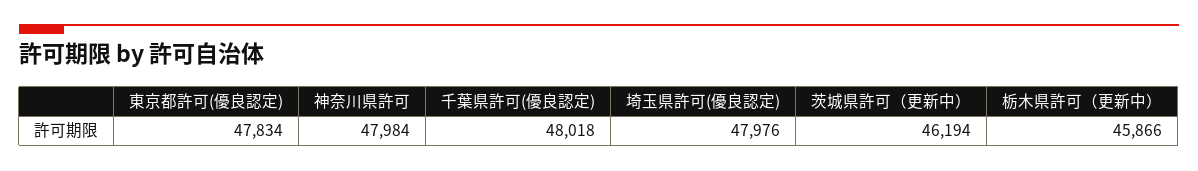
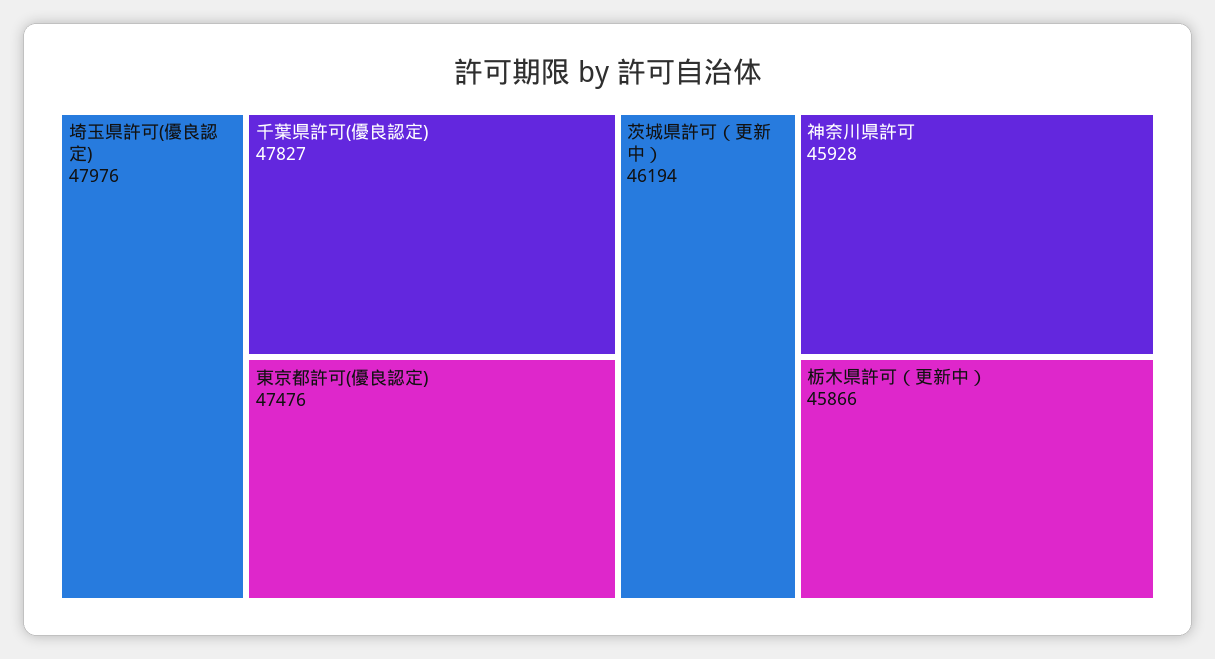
東京都許可(優良認定): 47834 -> 47476
神奈川県許可: 47984 -> 45928
千葉県許可(優良認定): 48018 -> 47827

